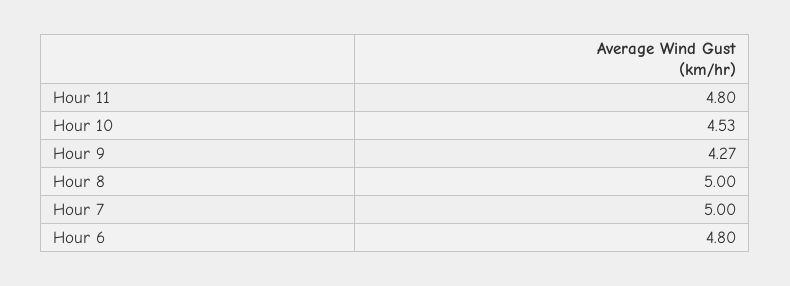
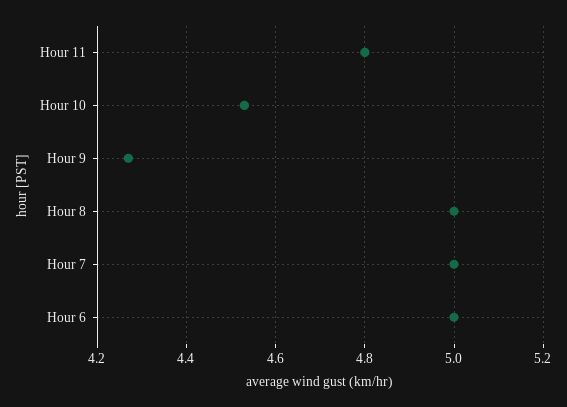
Hour 6: 4.8 -> 5

